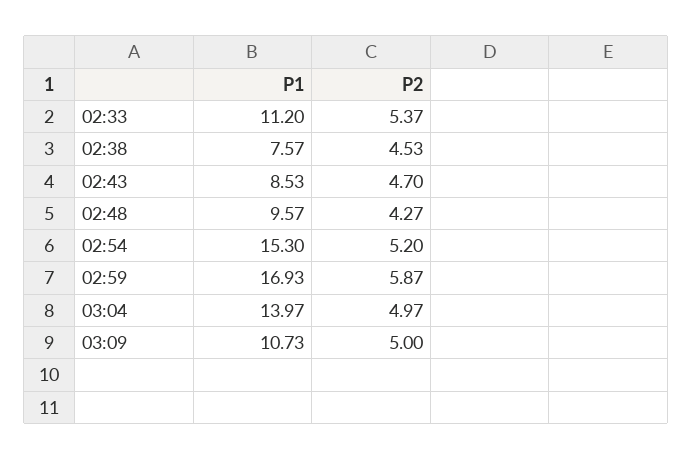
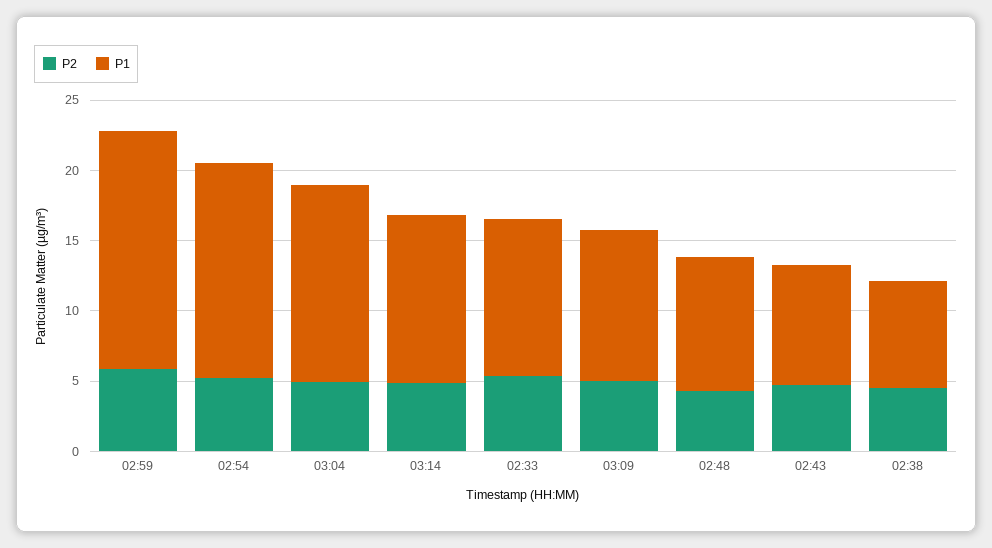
P2, 03:14: none -> 5
P1, 03:14: none -> 12

